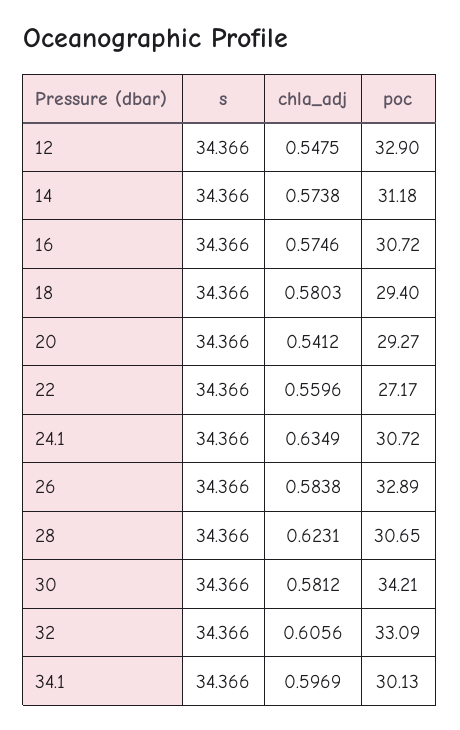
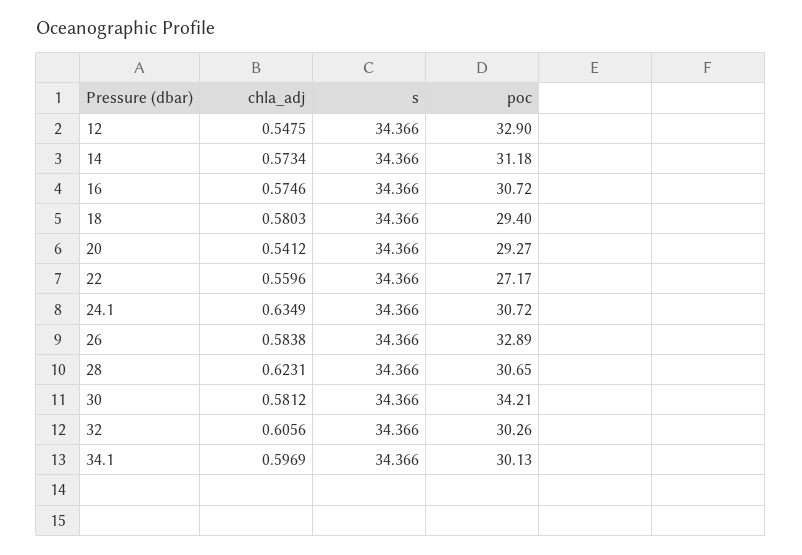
chla_adj, 14: 0.5738 -> 0.5734
poc, 32: 33.09 -> 30.26

